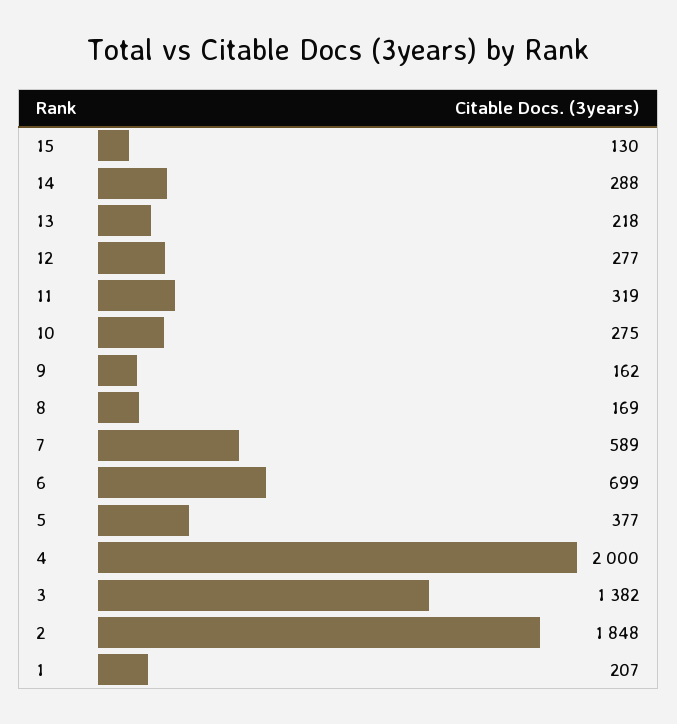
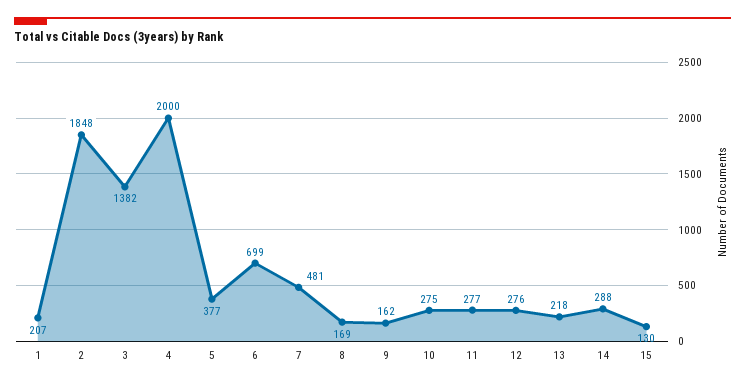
12: 277 -> 276
11: 319 -> 277
7: 589 -> 481

